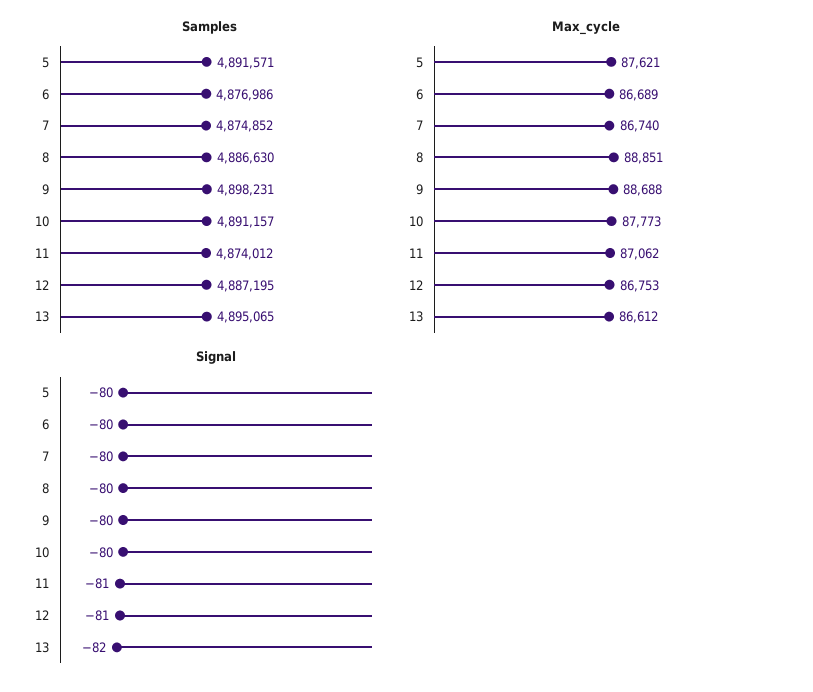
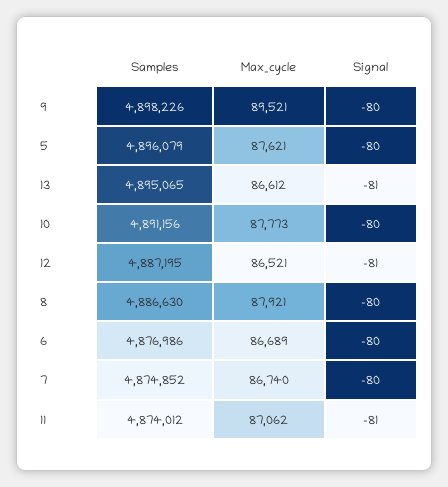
Samples, 5: 4891571 -> 4896079
Samples, 9: 4898231 -> 4898226
Samples, 10: 4891157 -> 4891156
Max_cycle, 8: 88851 -> 87921
Max_cycle, 9: 88688 -> 89521
Max_cycle, 12: 86753 -> 86521
Signal, 13: -82 -> -81

